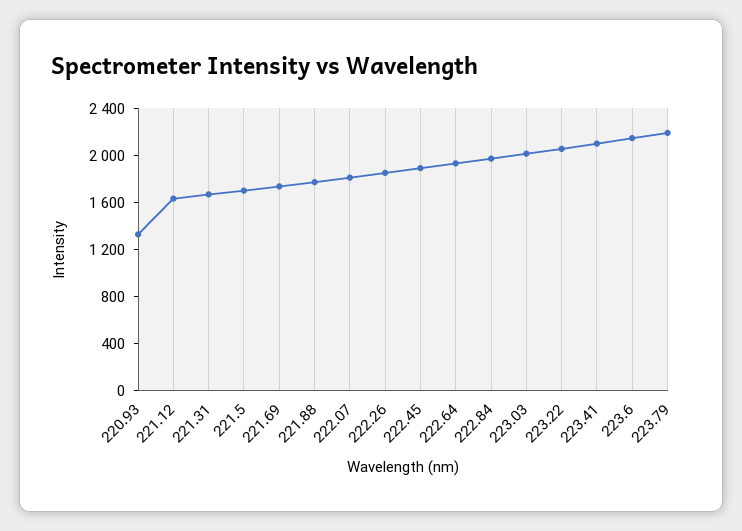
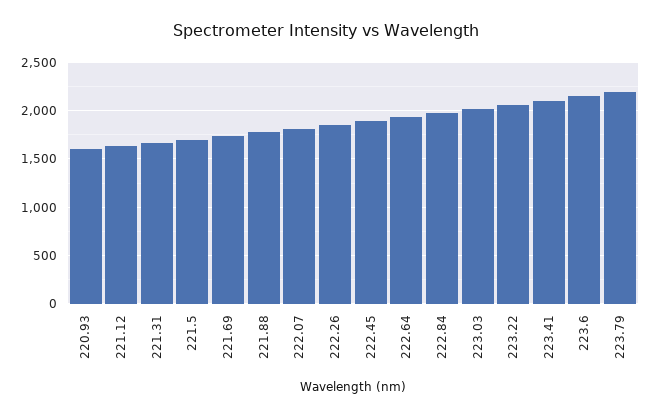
220.93: 1300 -> 1600

